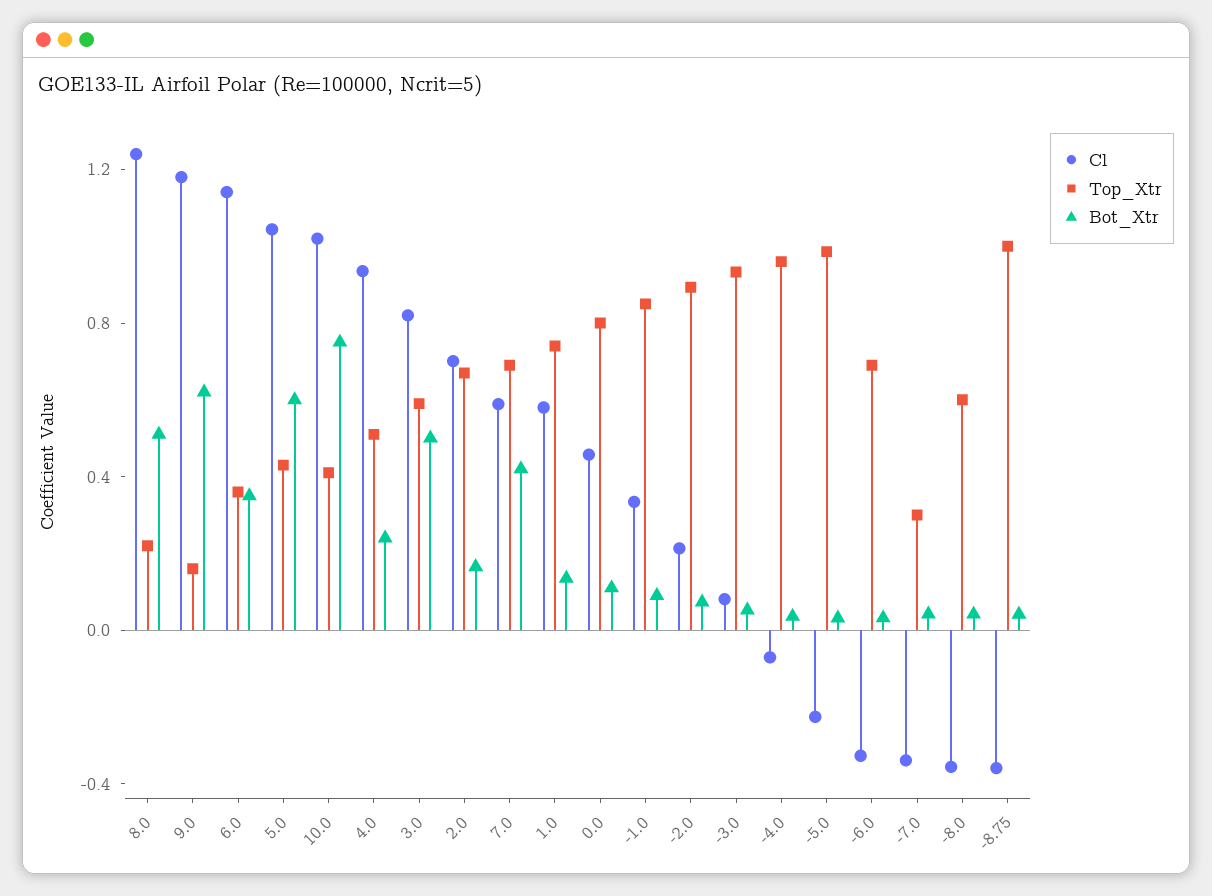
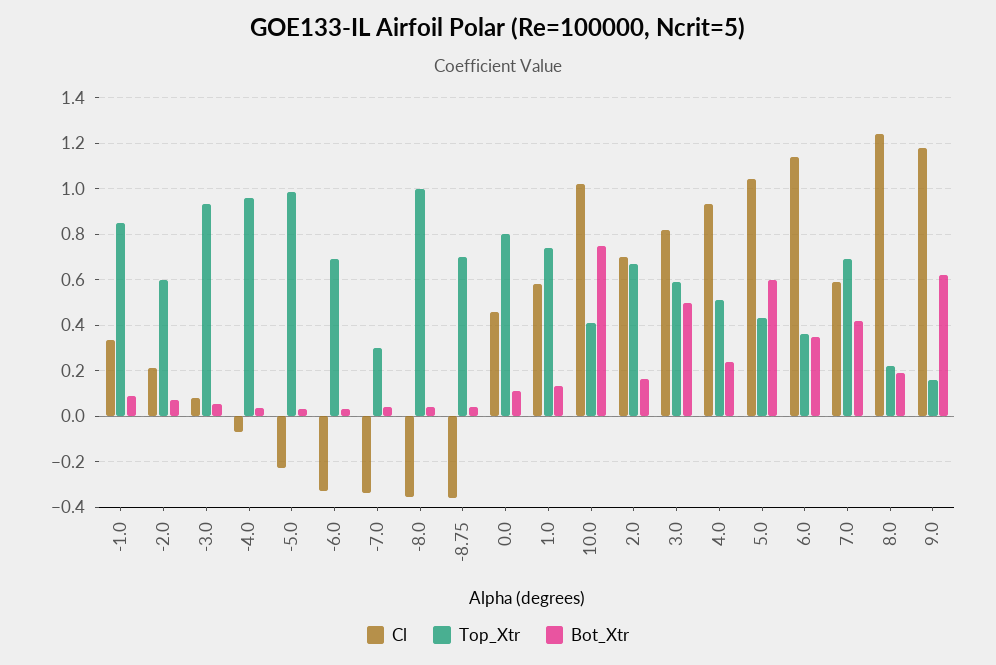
Bot_Xtr, 8.0: 0.5 -> 0.2
Top_Xtr, -2.0: 0.9 -> 0.6
Top_Xtr, -8.0: 0.6 -> 1
Top_Xtr, -8.75: 1 -> 0.7

